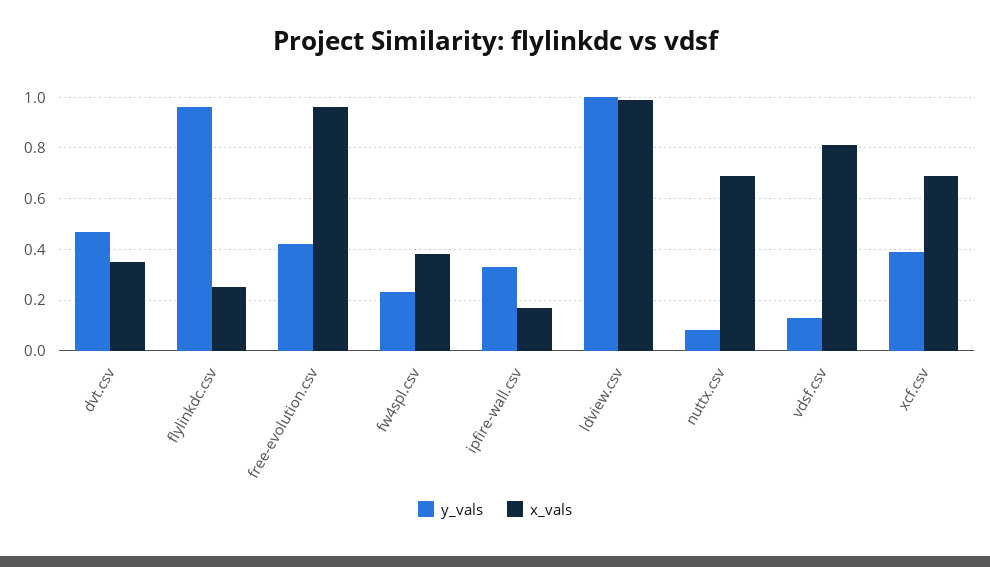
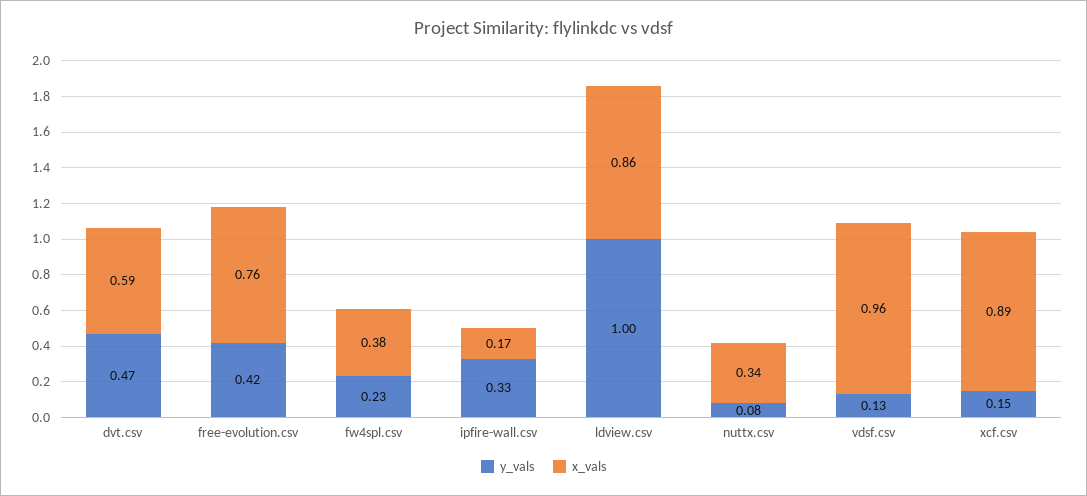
x_vals, dvt.csv: 0.35 -> 0.59
y_vals, flylinkdc.csv: 0.95 -> none
x_vals, flylinkdc.csv: 0.25 -> none
x_vals, free-evolution.csv: 0.95 -> 0.76
x_vals, ldview.csv: 1 -> 0.86
x_vals, nuttx.csv: 0.7 -> 0.34
x_vals, vdsf.csv: 0.8 -> 0.96
y_vals, xcf.csv: 0.4 -> 0.15
x_vals, xcf.csv: 0.7 -> 0.89

